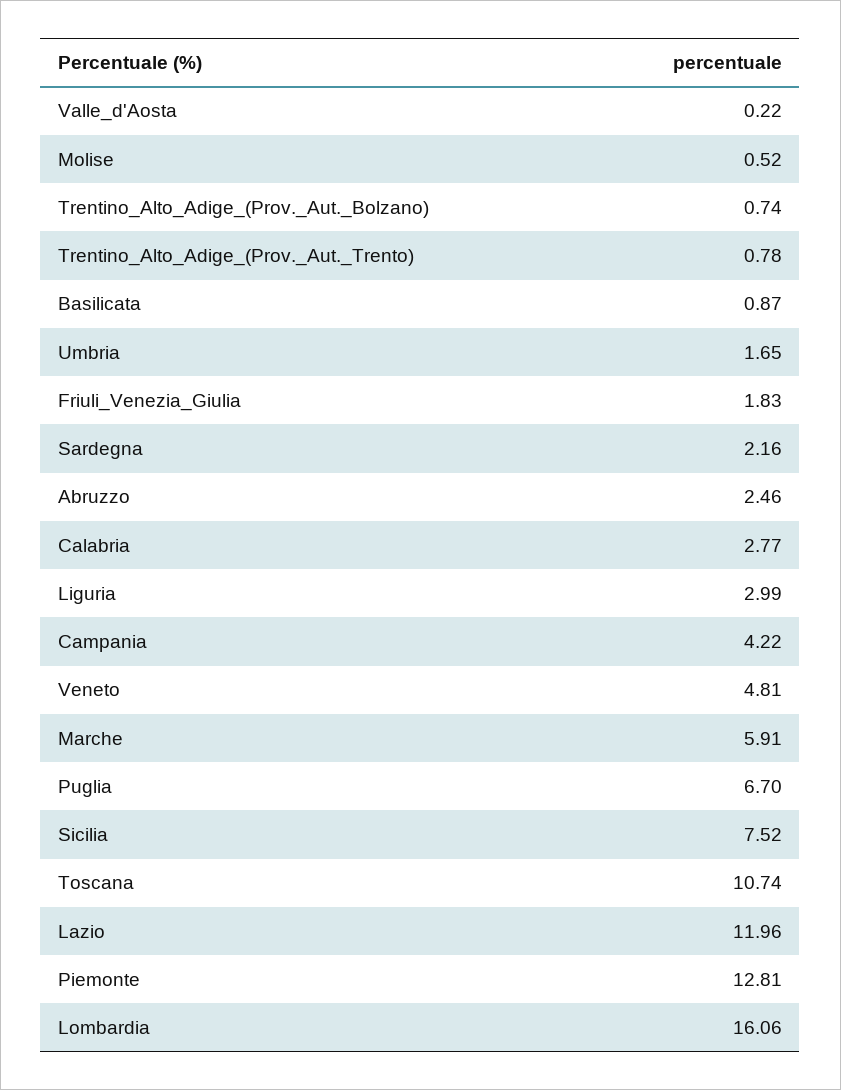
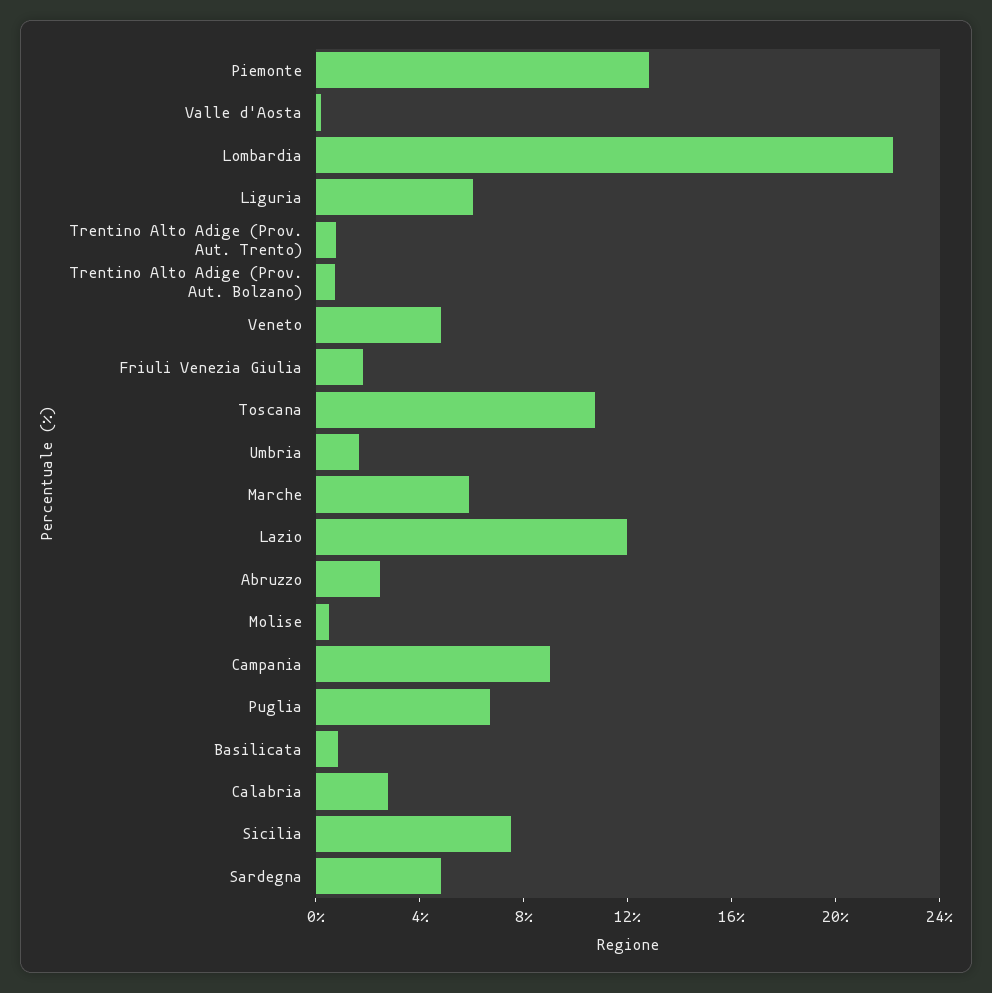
Sardegna: 2.16 -> 5
Liguria: 2.99 -> 6
Campania: 4.22 -> 9
Lombardia: 16.06 -> 22

